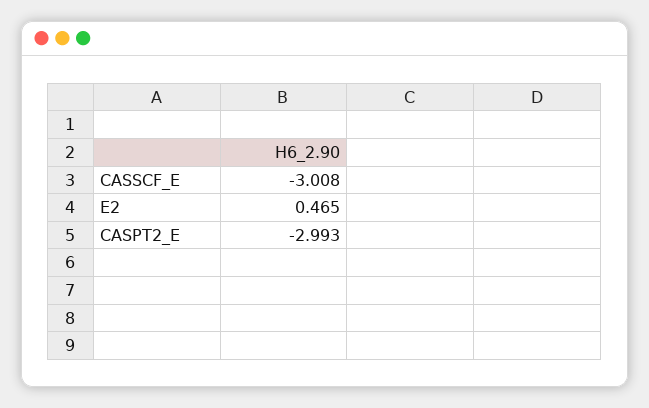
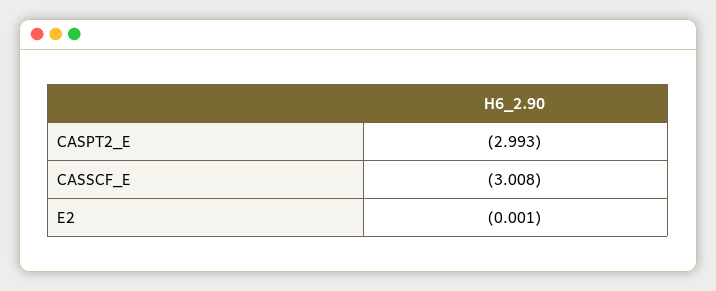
E2: 0.465 -> -0.001

